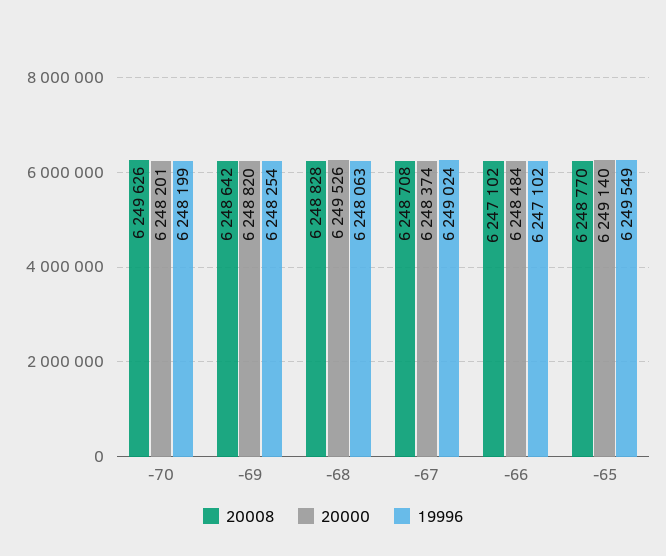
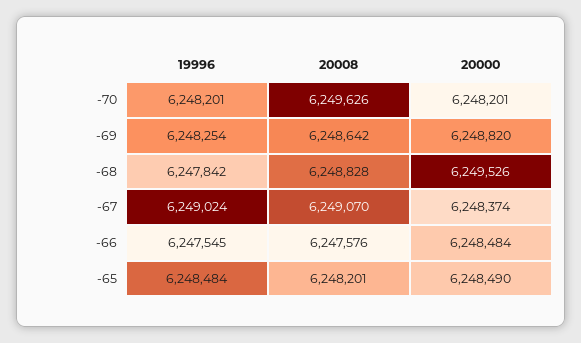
19996, -70: 6248199 -> 6248201
19996, -68: 6248063 -> 6247842
20008, -67: 6248708 -> 6249070
20008, -66: 6247102 -> 6247576
19996, -66: 6247102 -> 6247545
20008, -65: 6248770 -> 6248201
20000, -65: 6249140 -> 6248490
19996, -65: 6249549 -> 6248484

